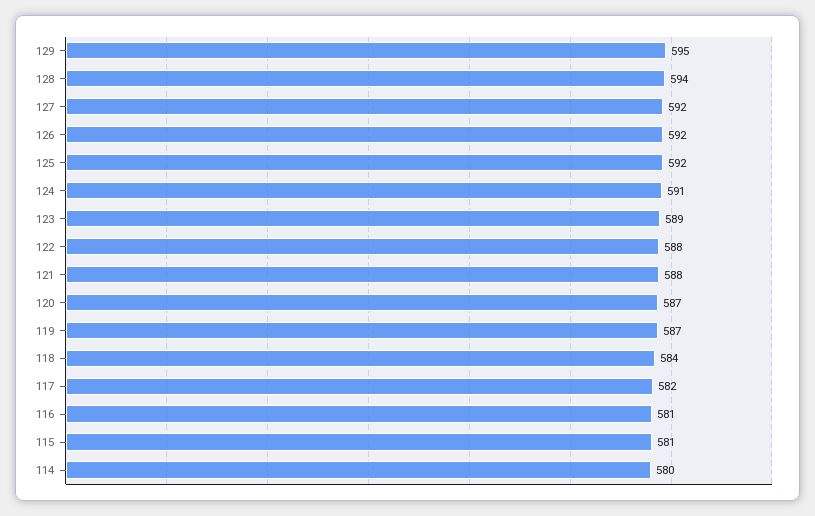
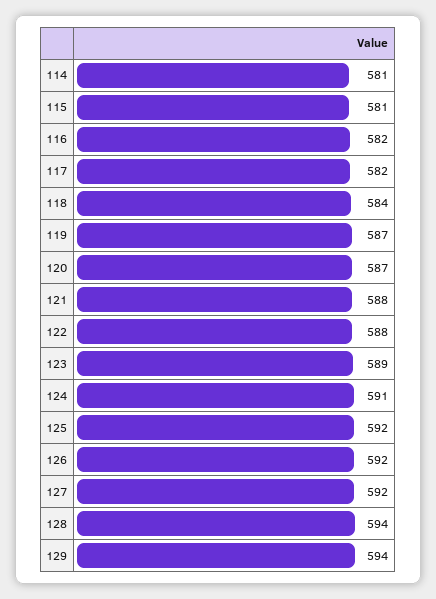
129: 595 -> 594
116: 581 -> 582
114: 580 -> 581

